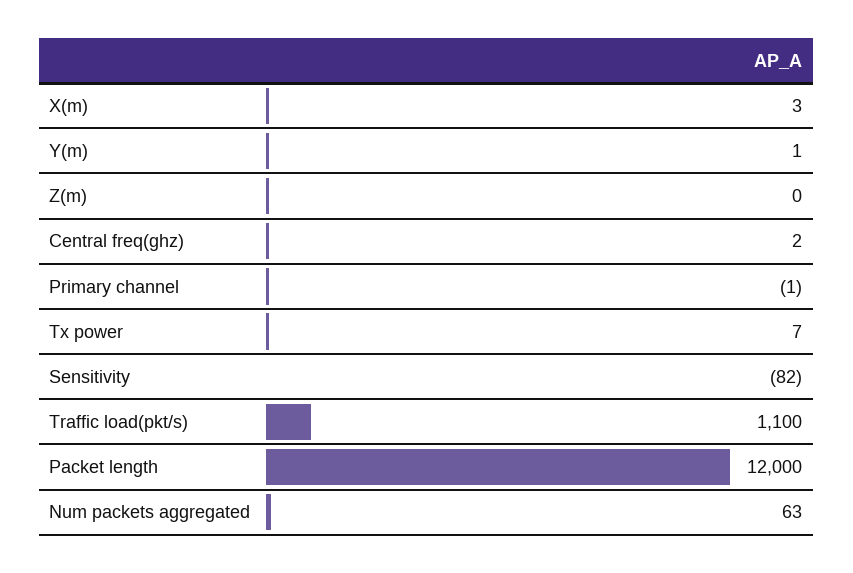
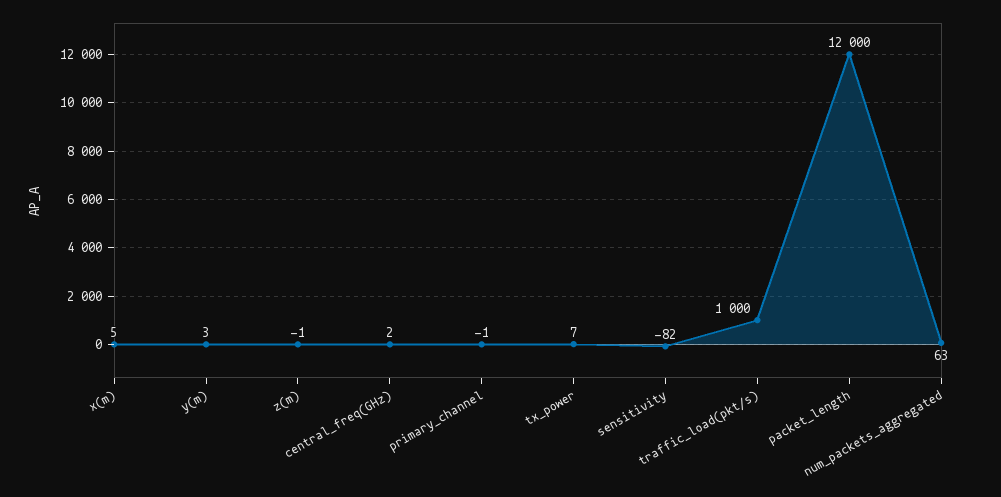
X(m): 3 -> 5
Y(m): 1 -> 3
Z(m): 0 -> -1
Traffic load(pkt/s): 1100 -> 1000

